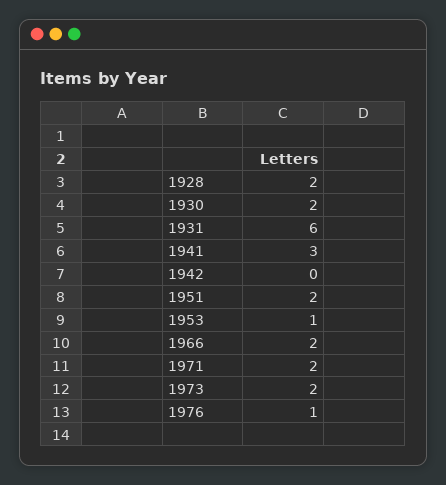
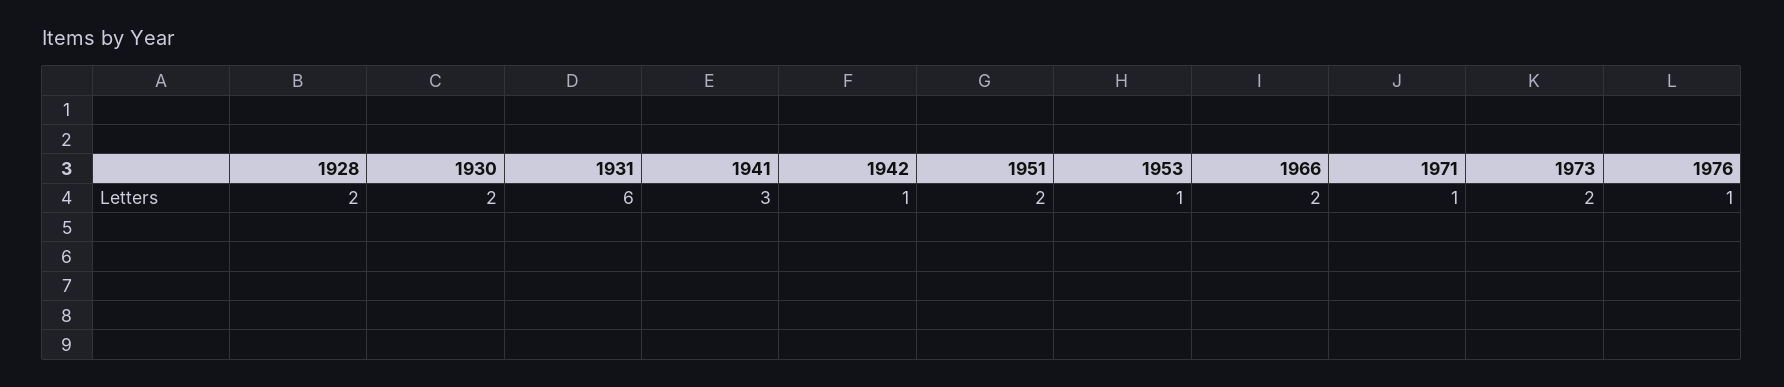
1942: 0 -> 1
1971: 2 -> 1

